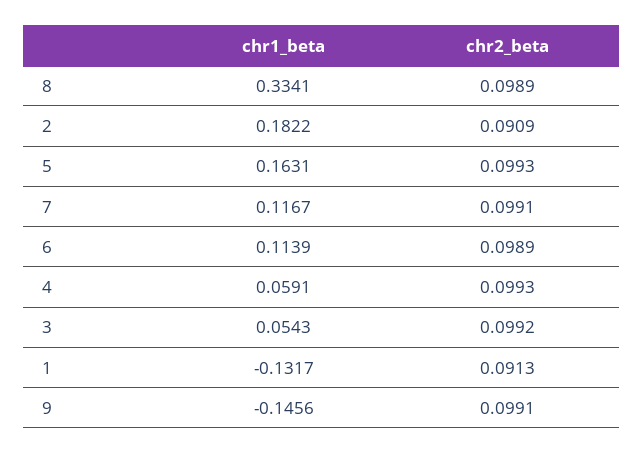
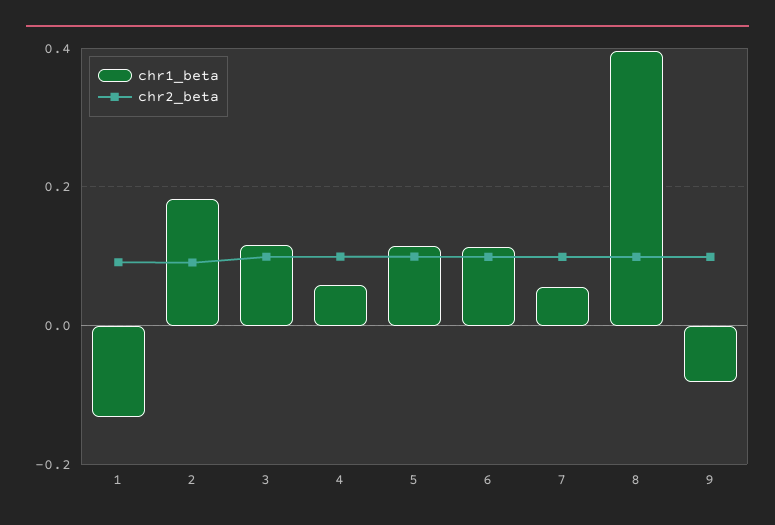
chr1_beta, 8: 0.3341 -> 0.4
chr1_beta, 5: 0.1631 -> 0.12
chr1_beta, 7: 0.1167 -> 0.06
chr1_beta, 3: 0.0543 -> 0.12
chr1_beta, 9: -0.1456 -> -0.08

